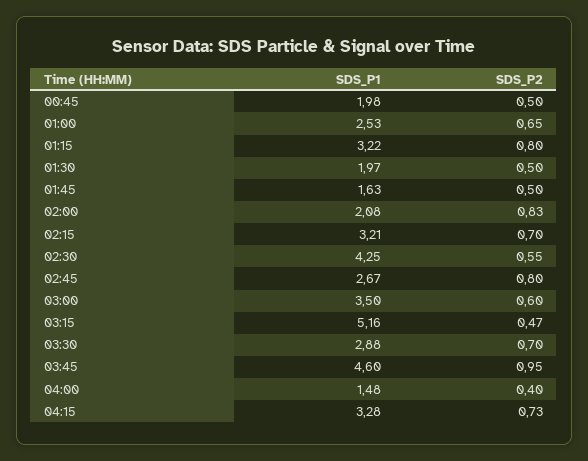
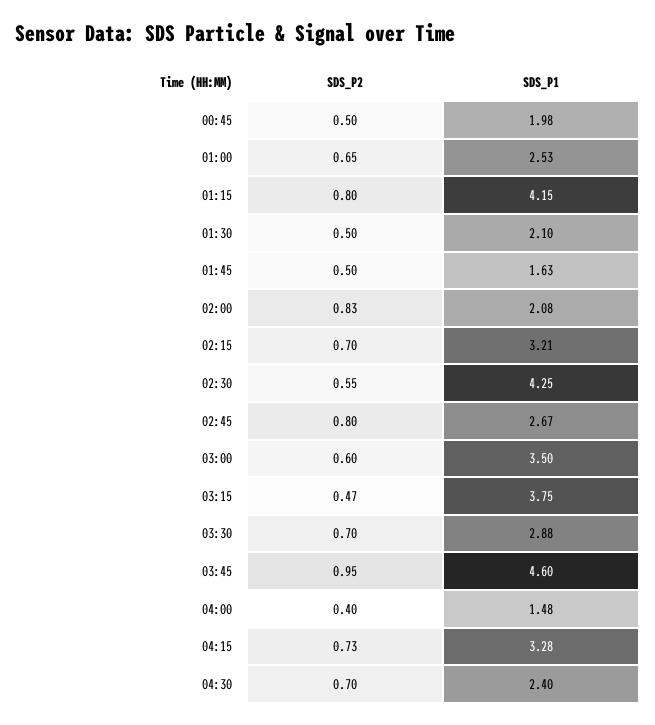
SDS_P1, 01:15: 3.22 -> 4.15
SDS_P1, 01:30: 1.97 -> 2.1
SDS_P1, 03:15: 5.16 -> 3.75
SDS_P2, 04:30: none -> 0.7
SDS_P1, 04:30: none -> 2.4

